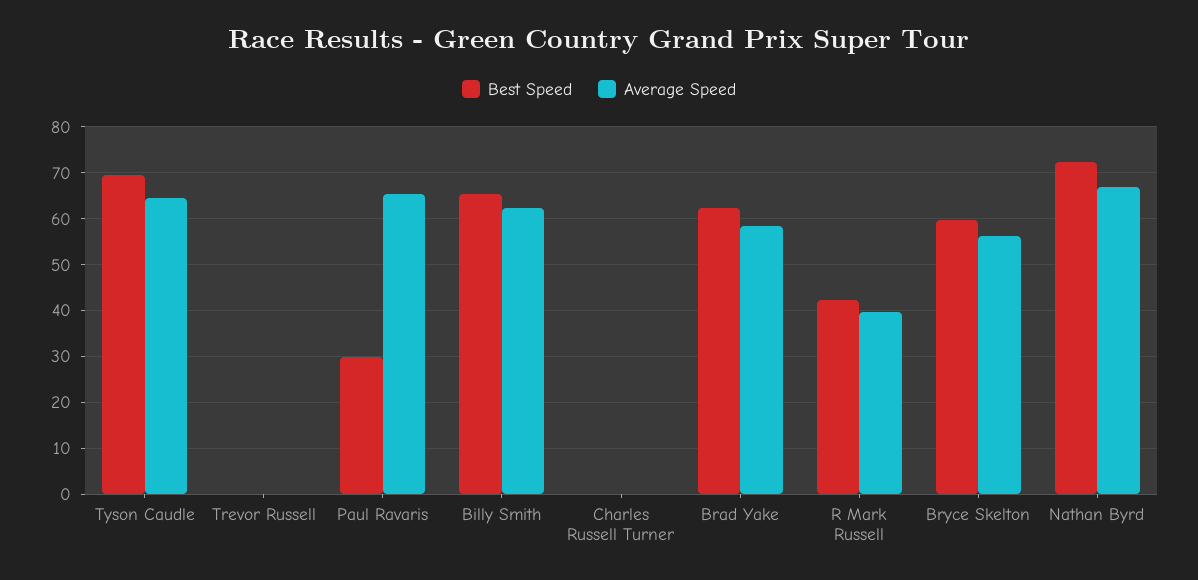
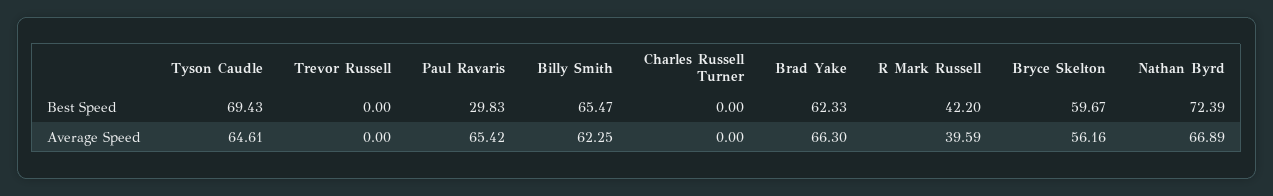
Average Speed, Brad Yake: 58 -> 66.3

